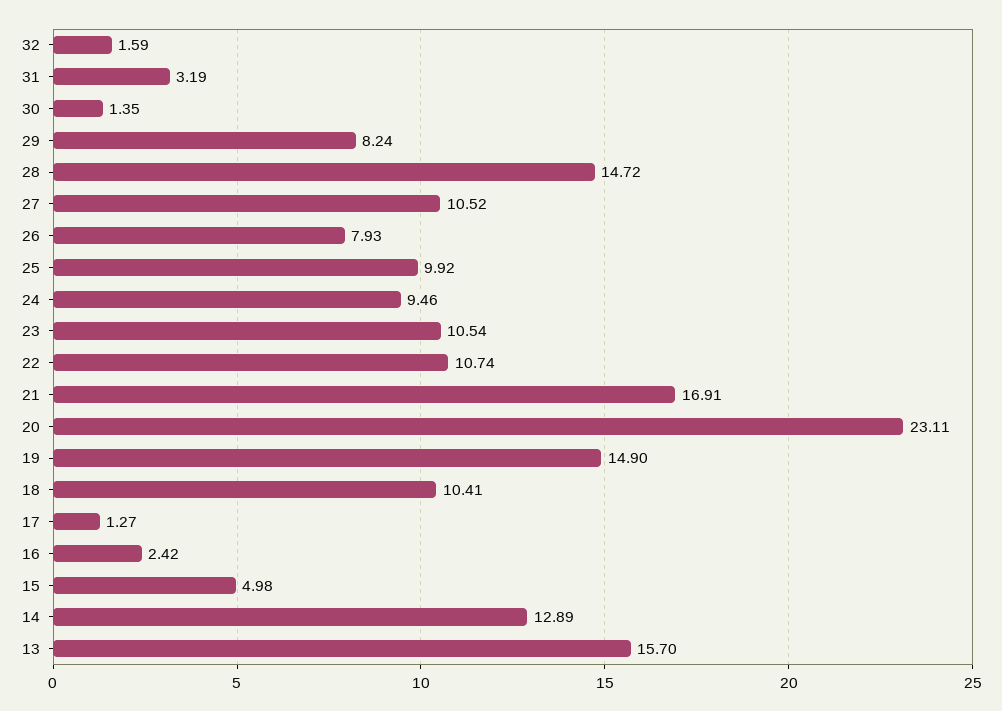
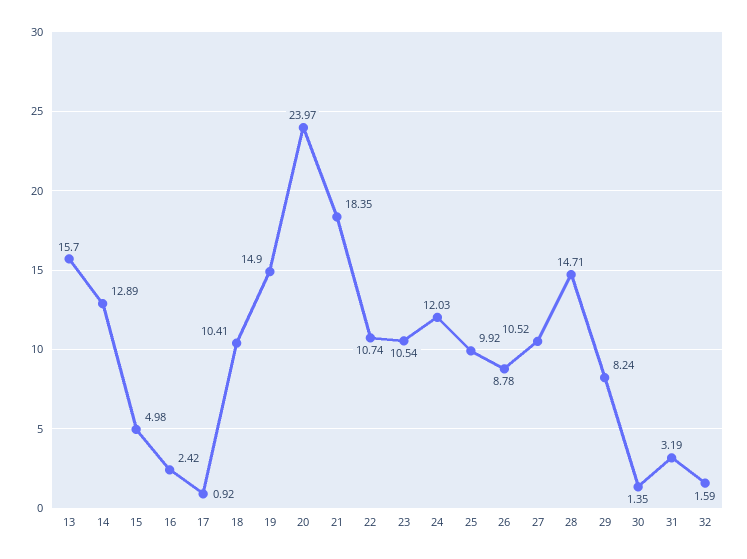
28: 14.72 -> 14.71
26: 7.93 -> 8.78
24: 9.46 -> 12.03
21: 16.91 -> 18.35
20: 23.11 -> 23.97
17: 1.27 -> 0.92

